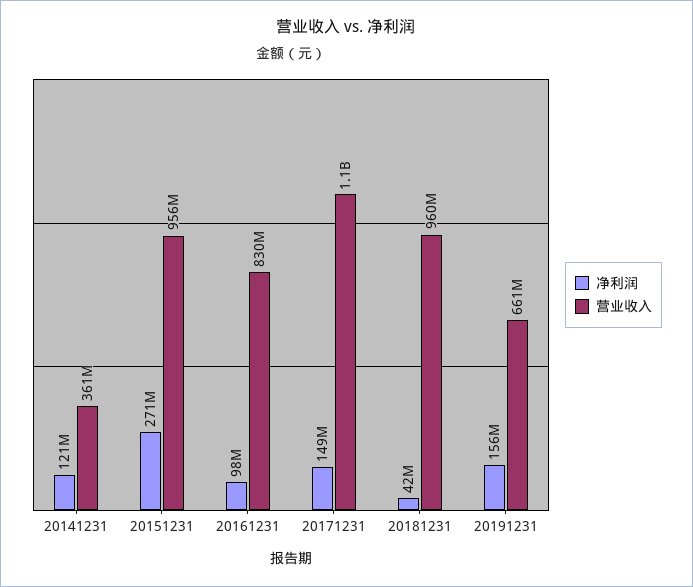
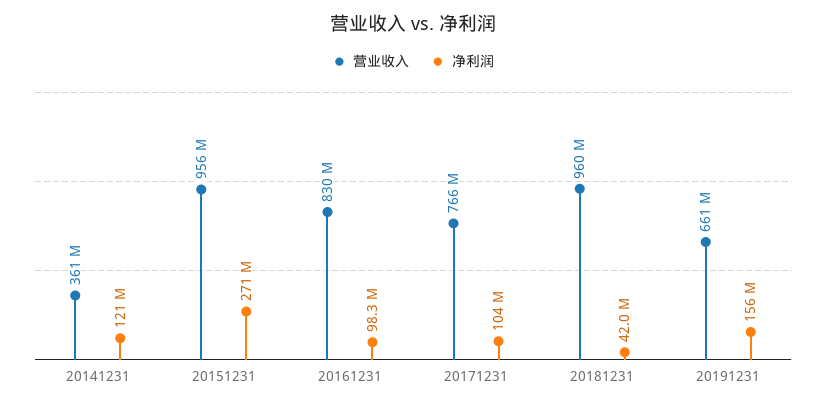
净利润, 20171231: 149000000 -> 104000000
营业收入, 20171231: 1100000000 -> 766000000

